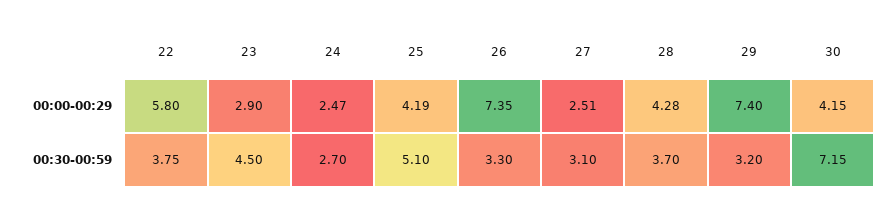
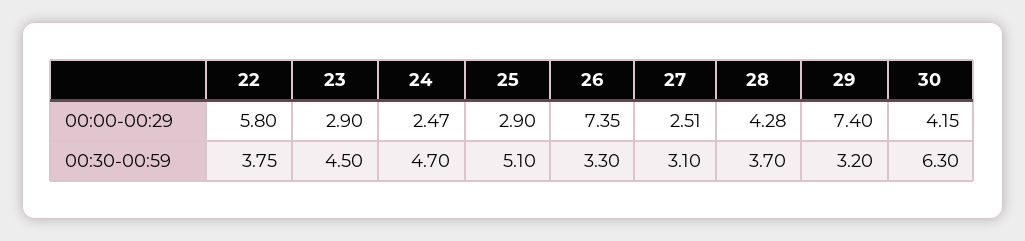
25, 00:00-00:29: 4.19 -> 2.9
24, 00:30-00:59: 2.7 -> 4.7
30, 00:30-00:59: 7.15 -> 6.3

